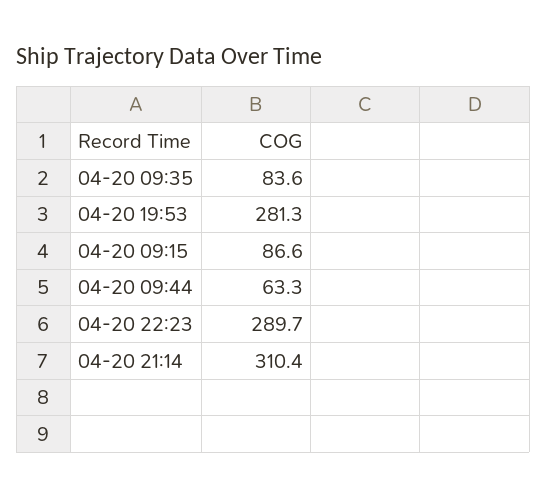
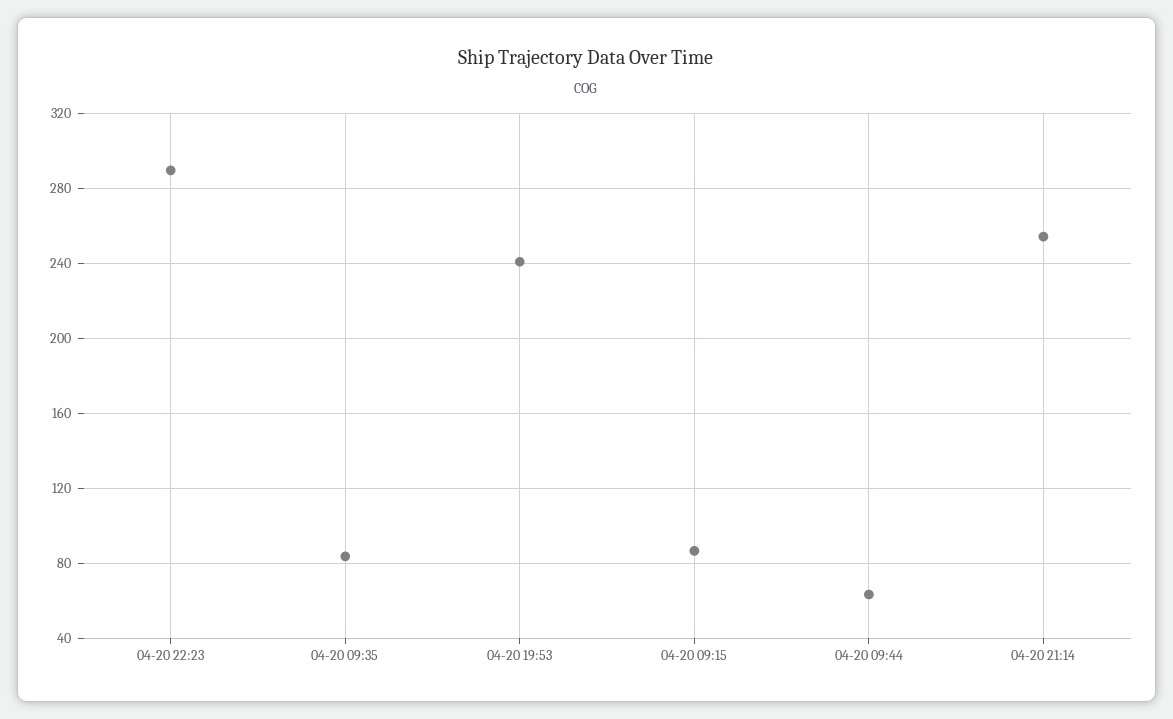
04-20 19:53: 281.3 -> 240
04-20 21:14: 310.4 -> 255

